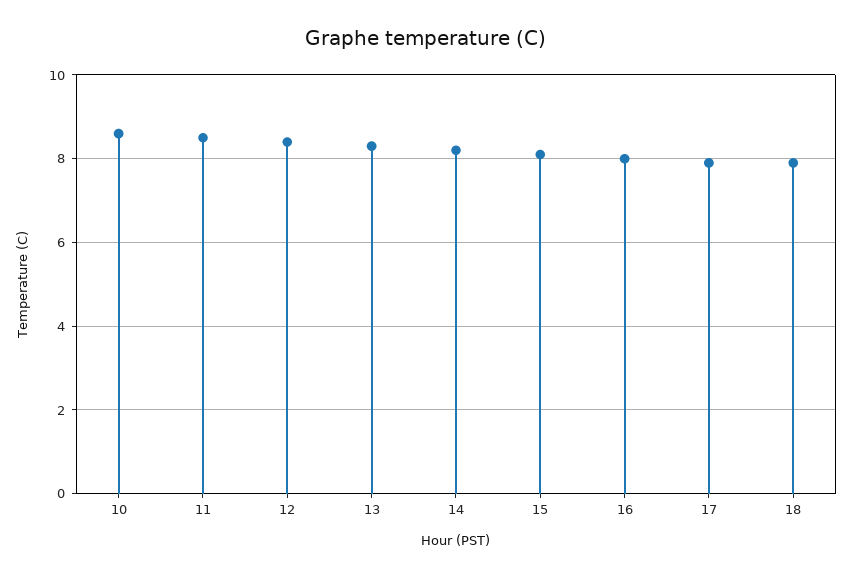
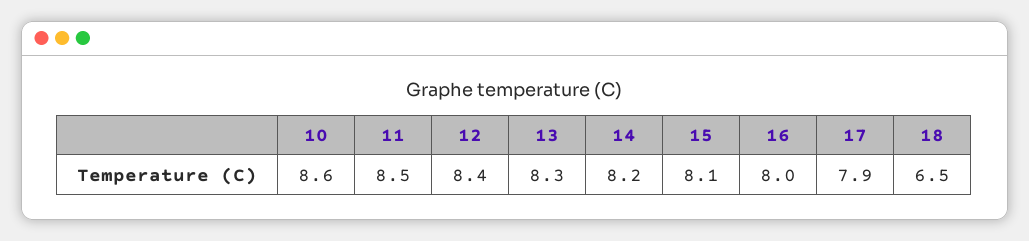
18: 8 -> 6.5

